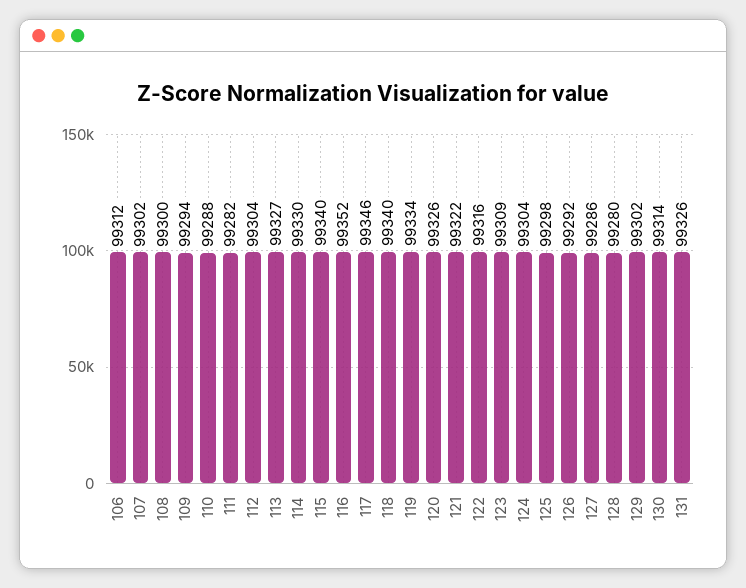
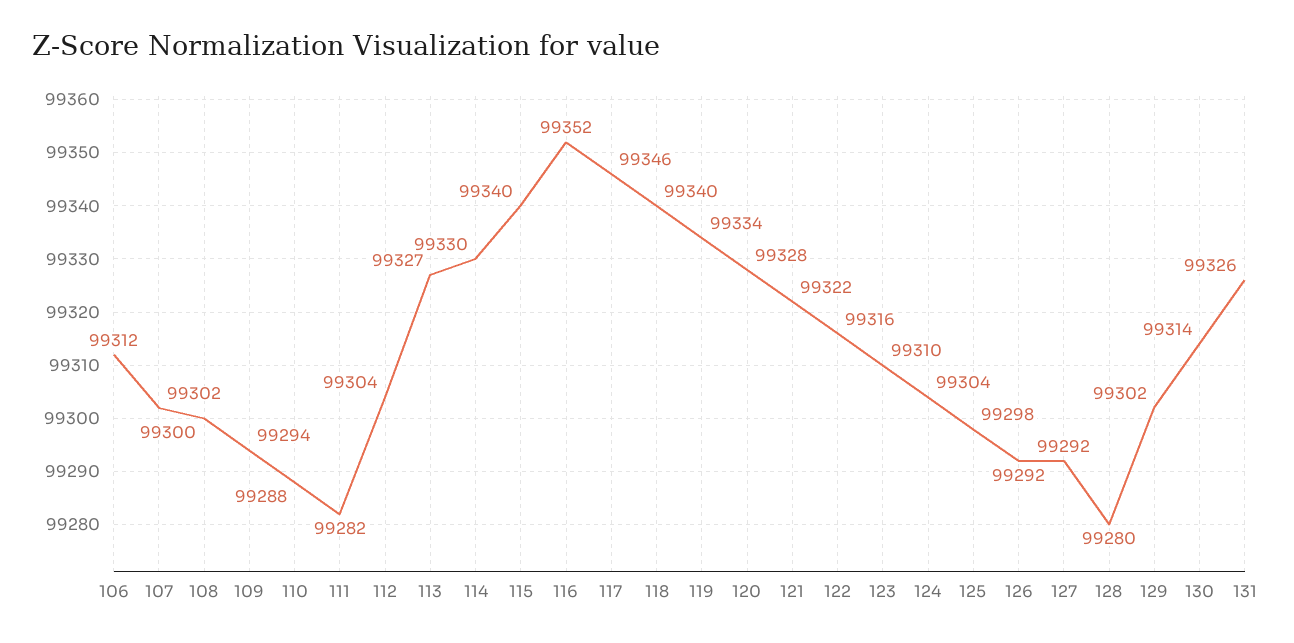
120: 99326 -> 99328
123: 99309 -> 99310
127: 99286 -> 99292

